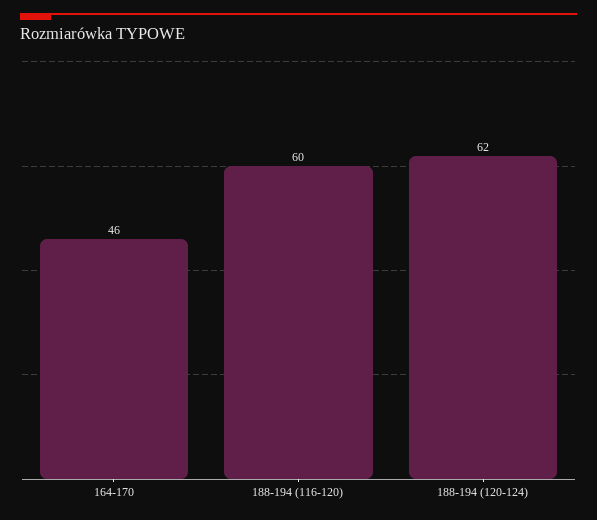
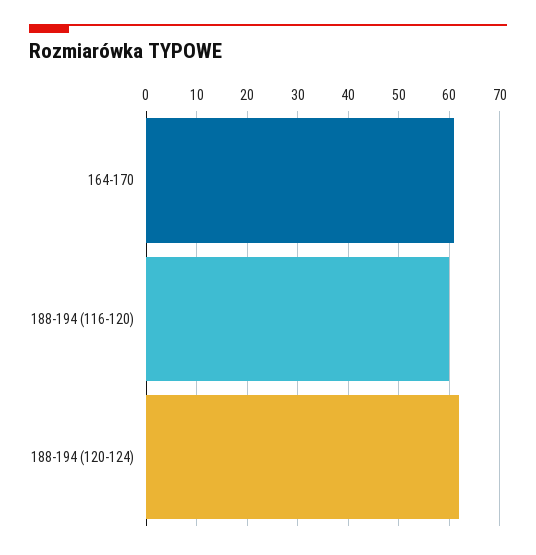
164-170: 46 -> 60

